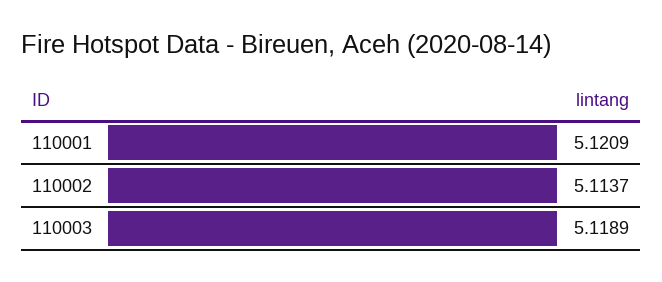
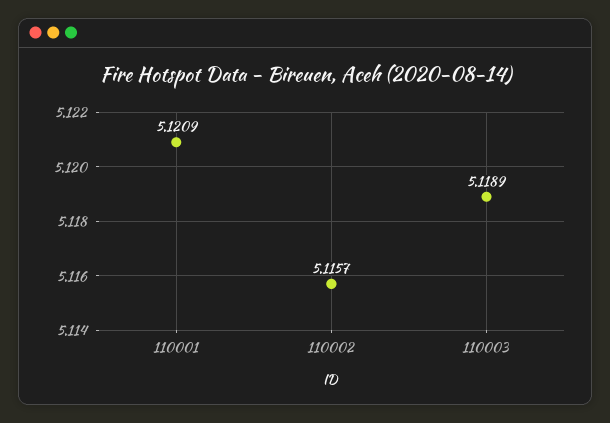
110002: 5.1137 -> 5.1157

